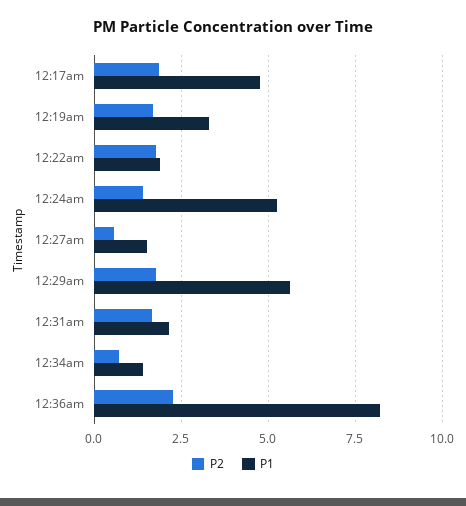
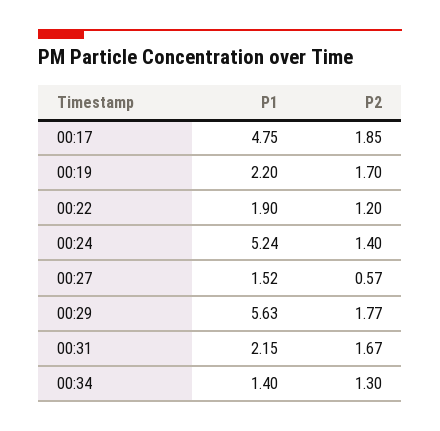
P1, 12:19am: 3.25 -> 2.2
P2, 12:22am: 1.75 -> 1.2
P2, 12:34am: 0.75 -> 1.3
P2, 12:36am: 2.25 -> none
P1, 12:36am: 8.25 -> none

